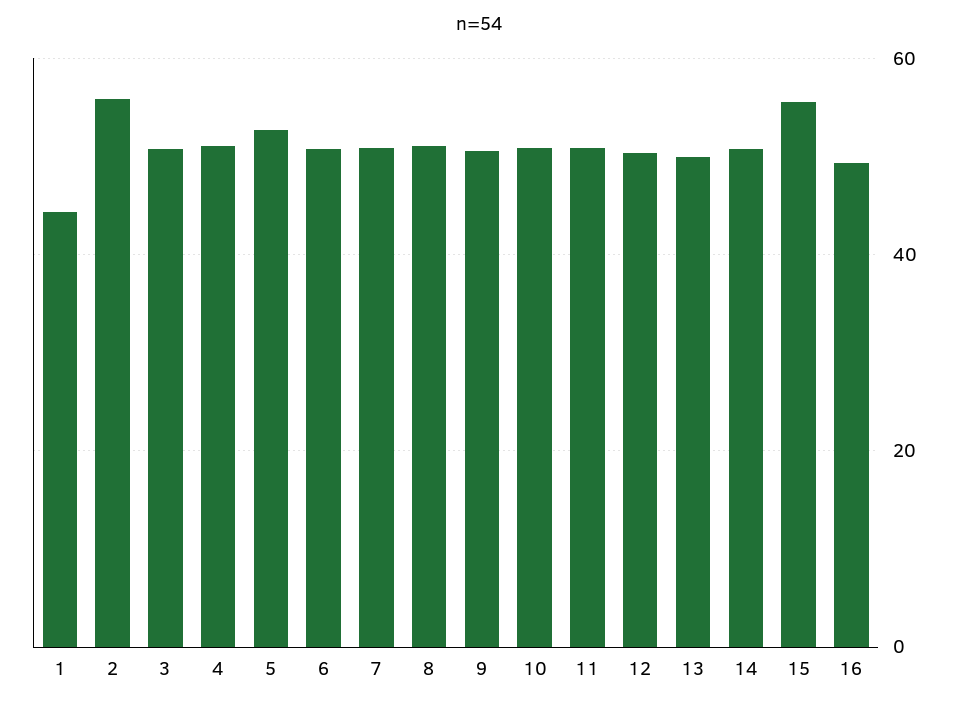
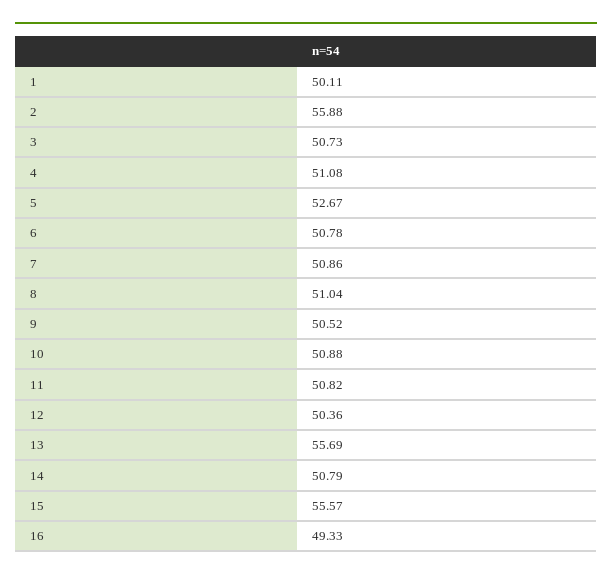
1: 44 -> 50.11
13: 50 -> 55.69

